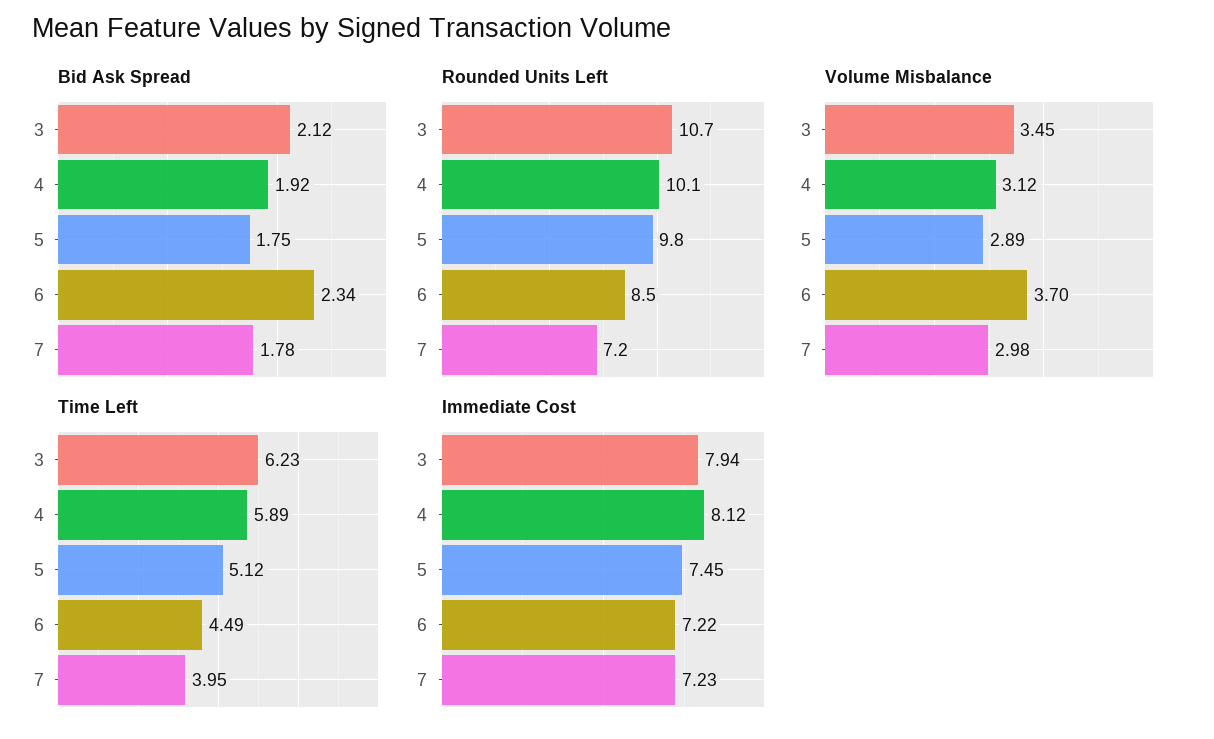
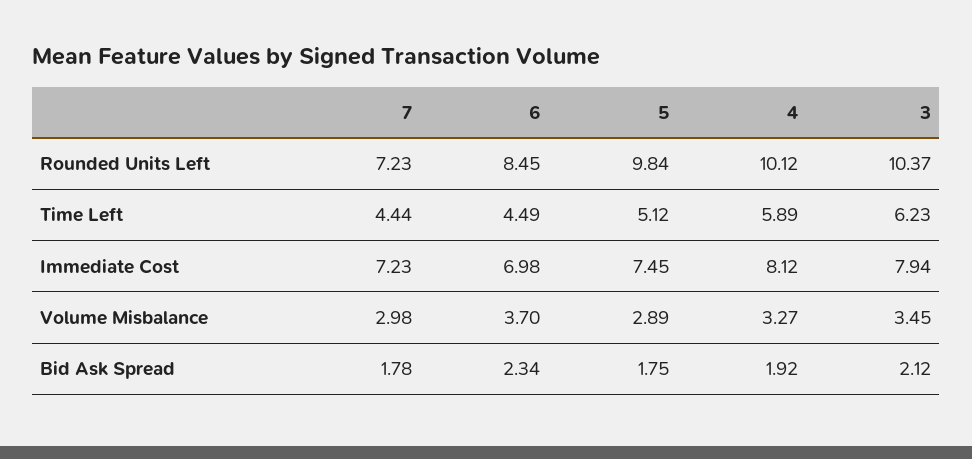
Rounded Units Left, 3: 10.7 -> 10.37
Volume Misbalance, 4: 3.12 -> 3.27
Time Left, 7: 3.95 -> 4.44
Immediate Cost, 6: 7.22 -> 6.98

